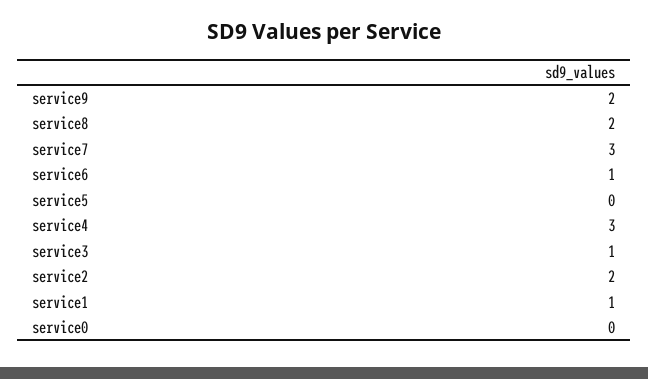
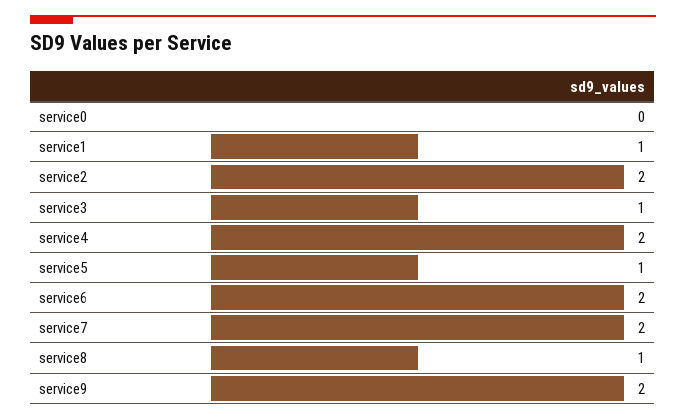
service8: 2 -> 1
service7: 3 -> 2
service6: 1 -> 2
service5: 0 -> 1
service4: 3 -> 2

